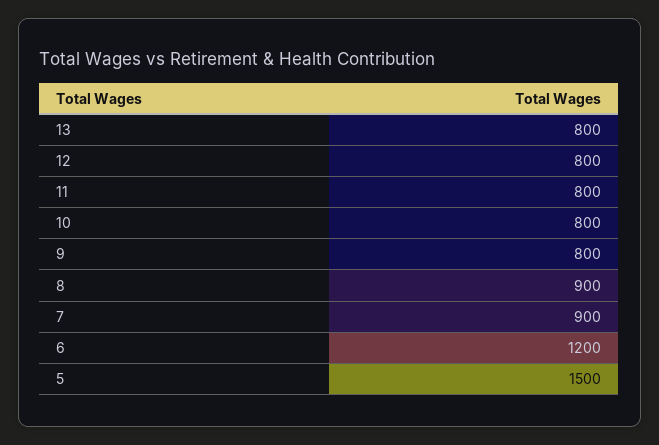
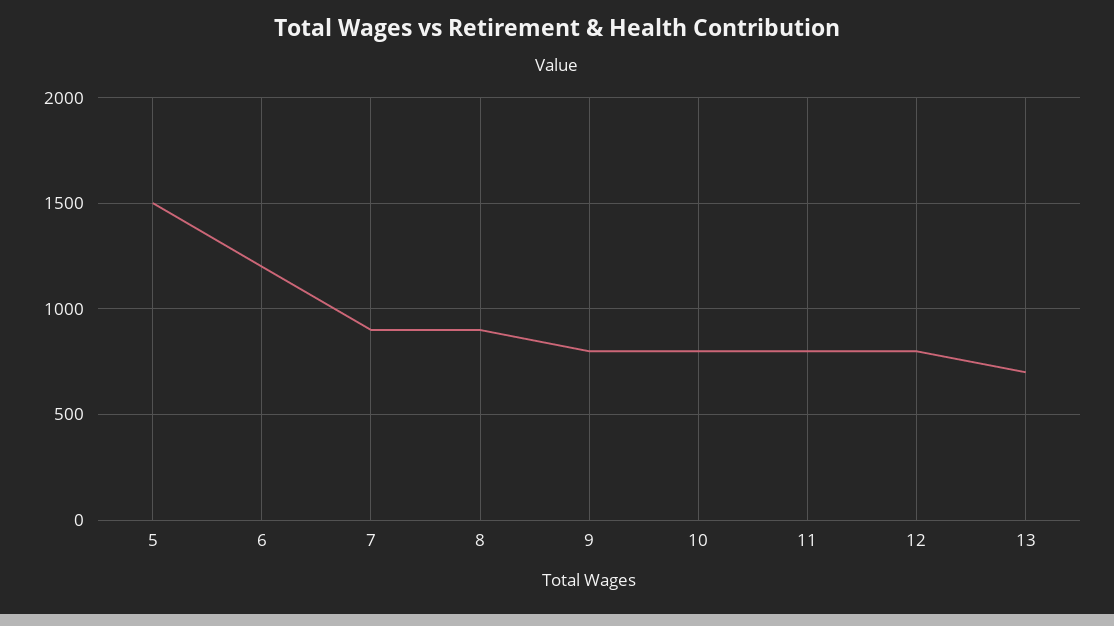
13: 800 -> 700

